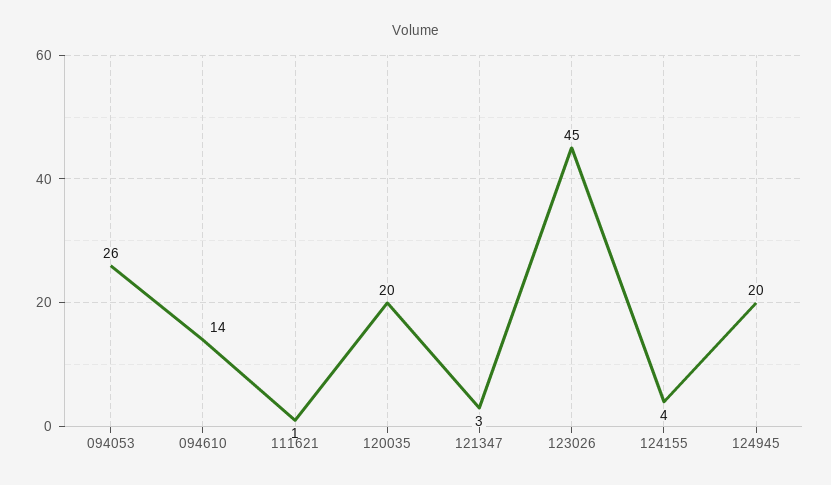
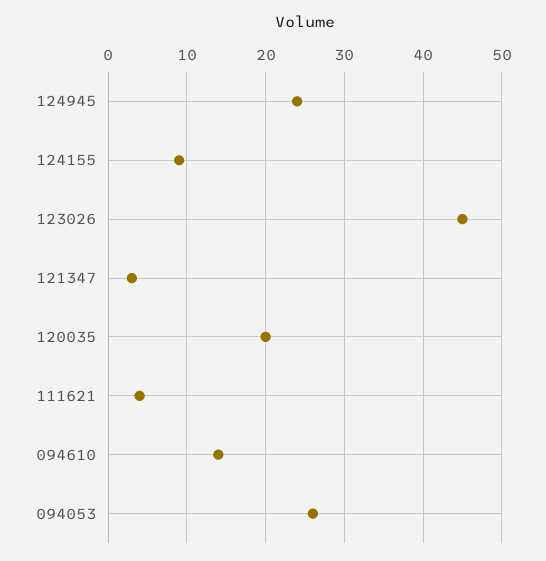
111621: 1 -> 4
124155: 4 -> 9
124945: 20 -> 24

